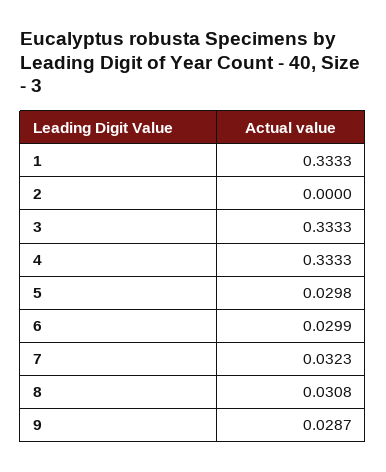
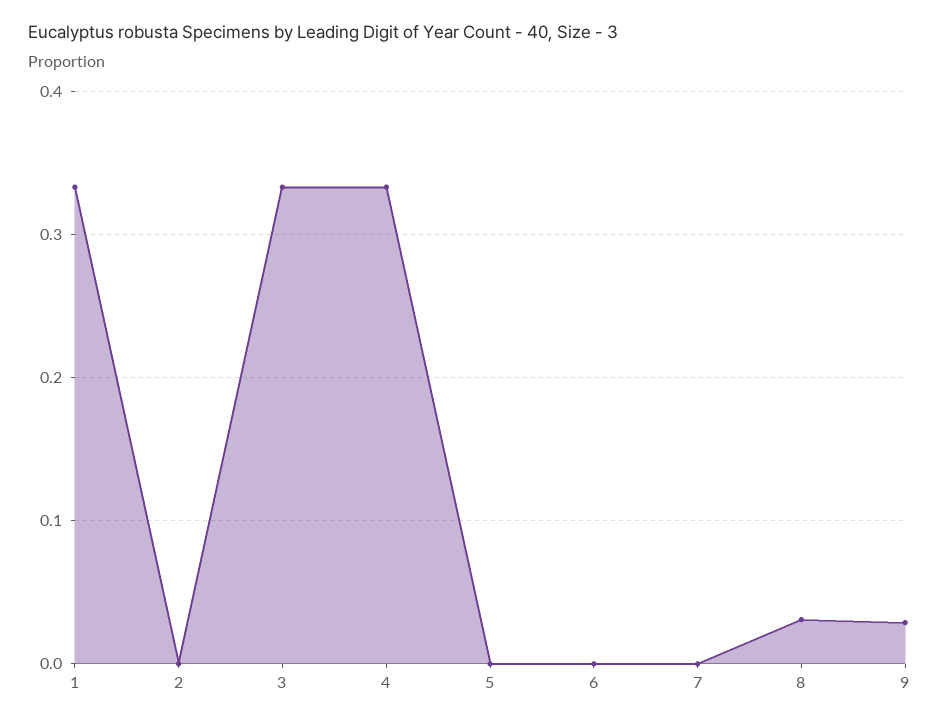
5: 0.0298 -> 0
6: 0.0299 -> 0
7: 0.0323 -> 0

